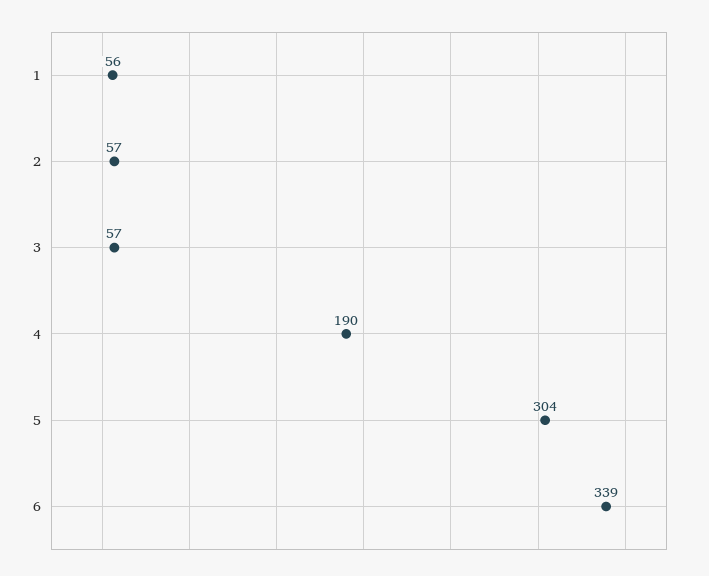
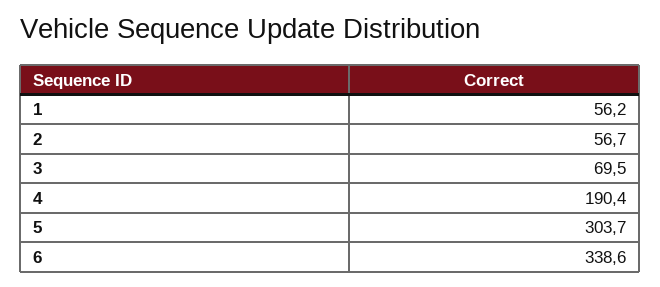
3: 57 -> 69.5

